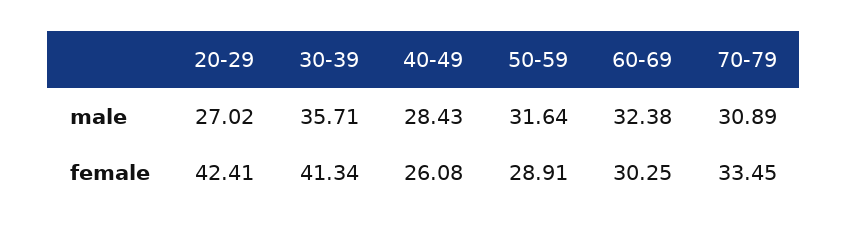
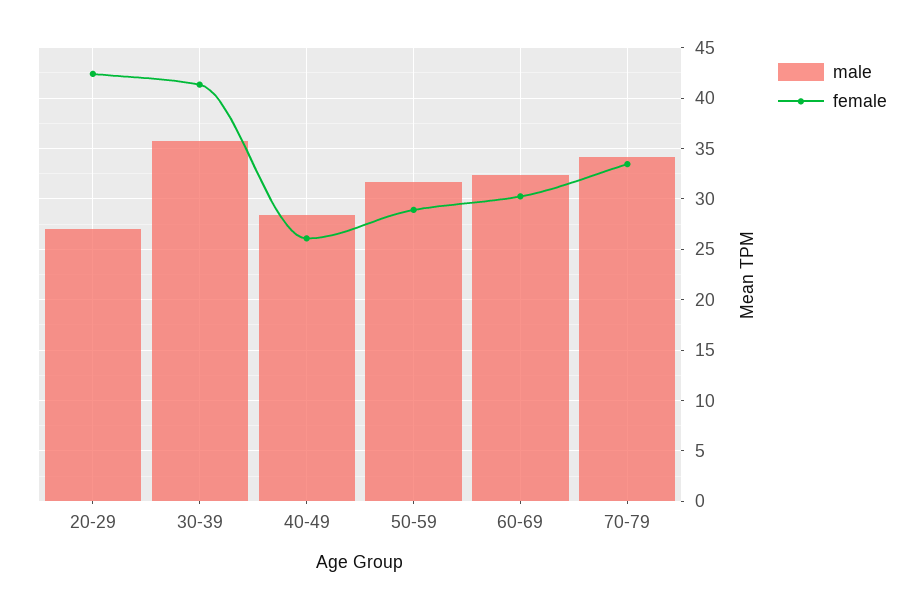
male, 70-79: 30.89 -> 34

